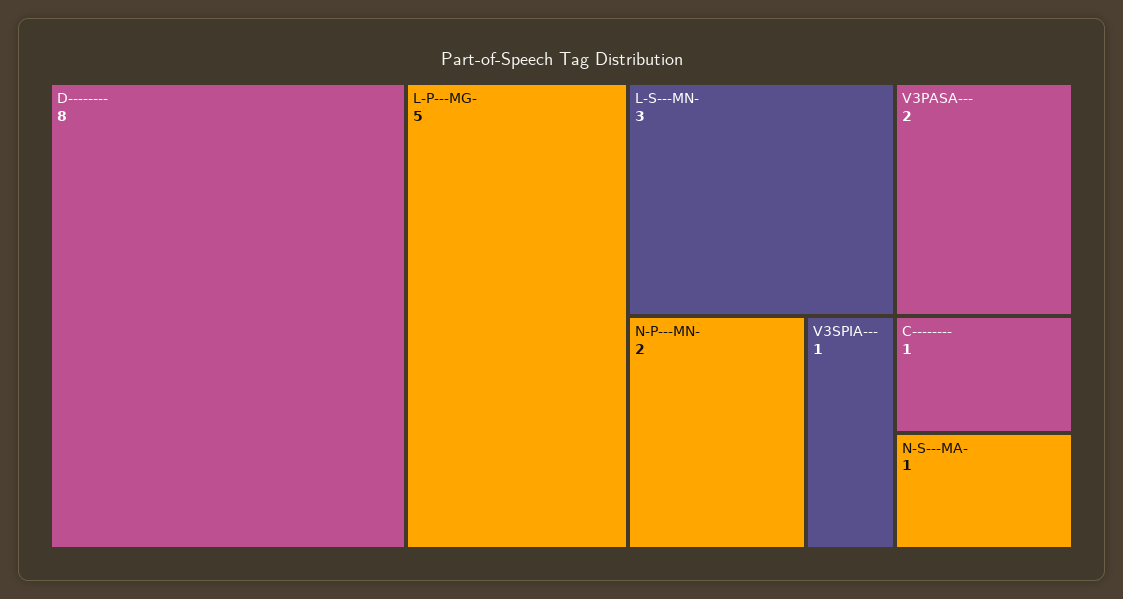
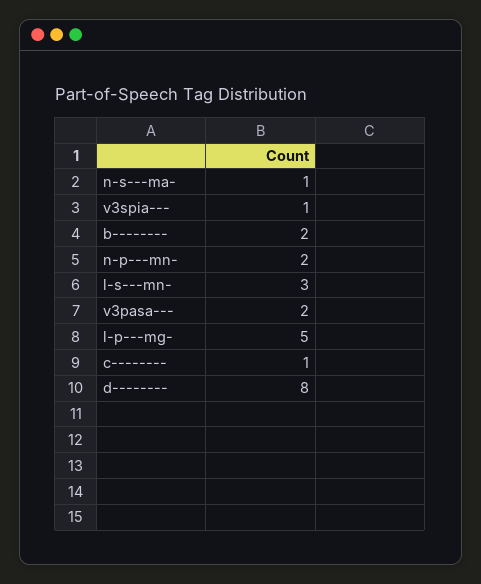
b--------: none -> 2

